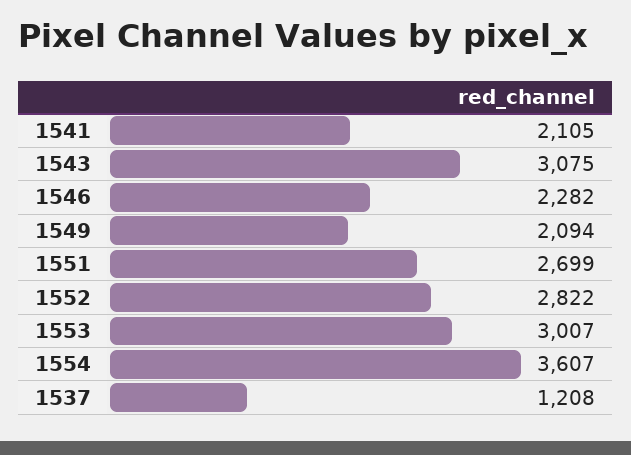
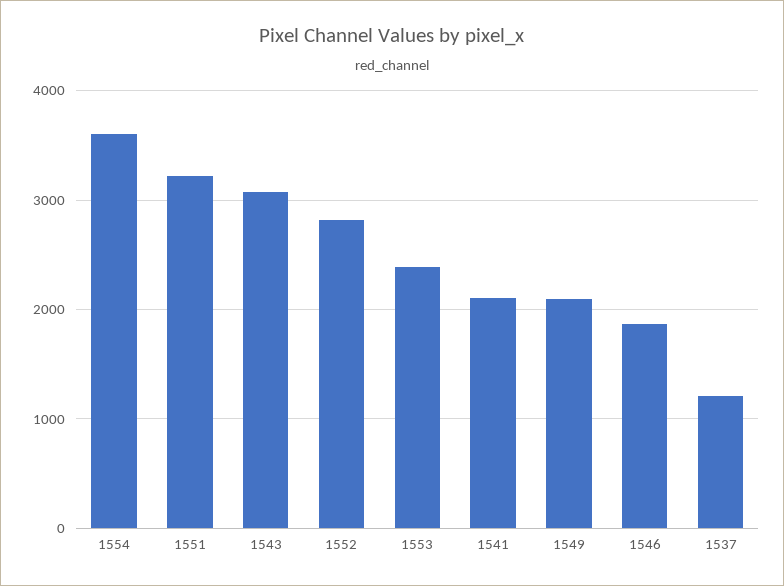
1546: 2282 -> 1900
1551: 2699 -> 3200
1553: 3007 -> 2400

